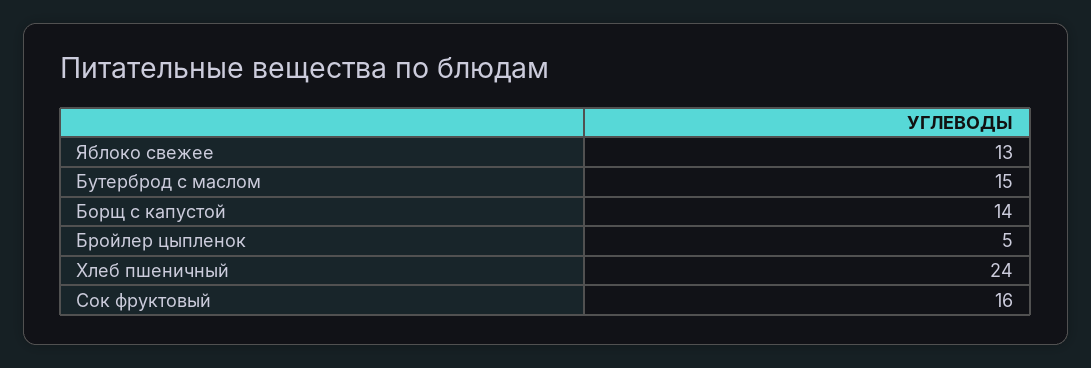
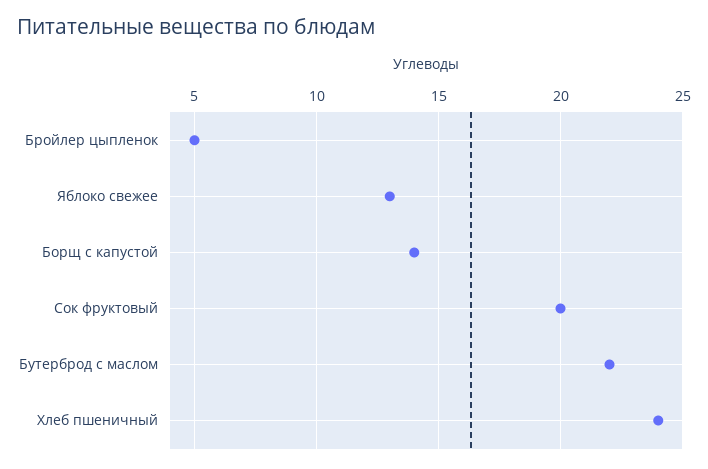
Бутерброд с маслом: 15 -> 22
Сок фруктовый: 16 -> 20

